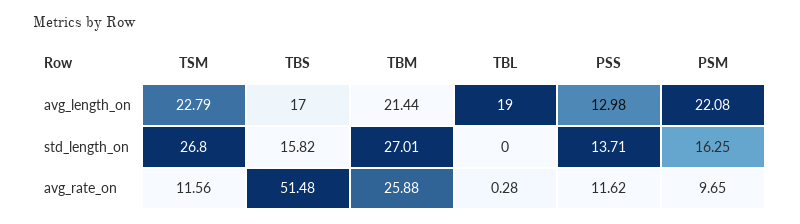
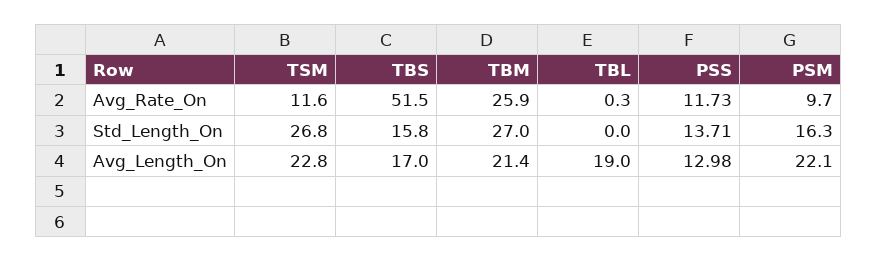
PSS, avg_rate_on: 11.62 -> 11.73

